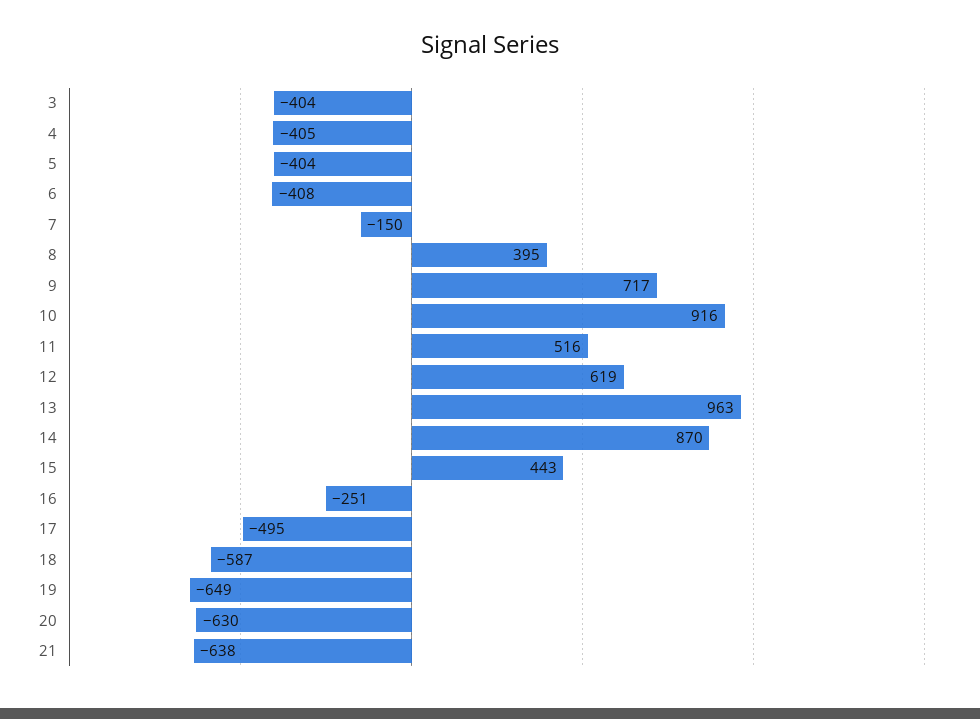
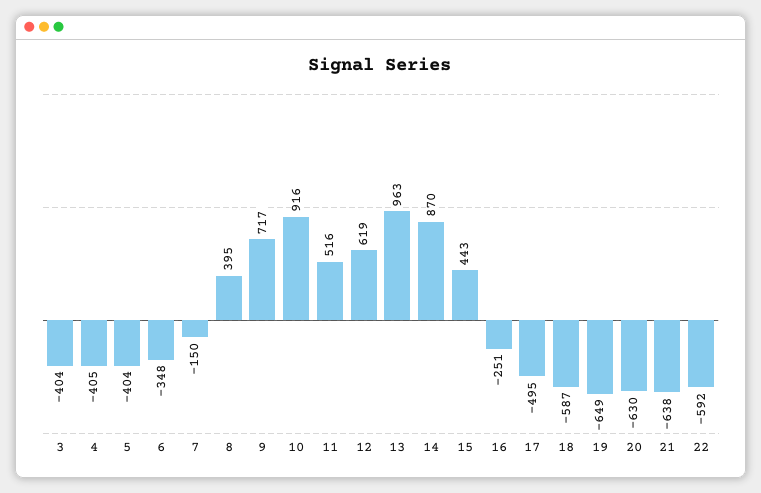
6: -408 -> -348
22: none -> -592

